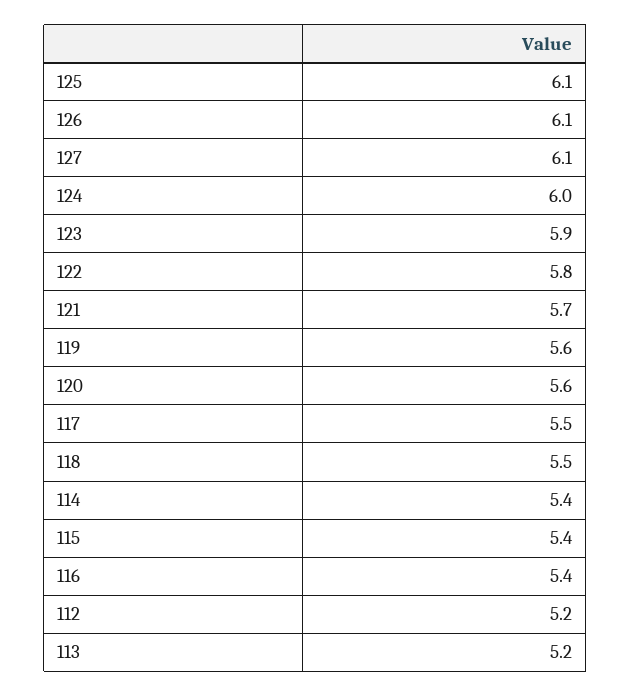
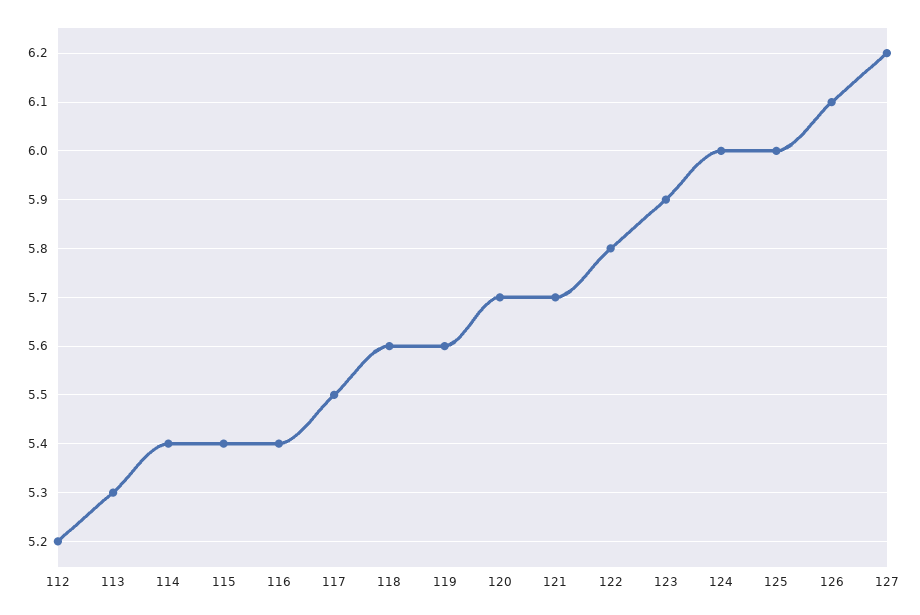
125: 6.1 -> 6
127: 6.1 -> 6.2
120: 5.6 -> 5.7
118: 5.5 -> 5.6
113: 5.2 -> 5.3

